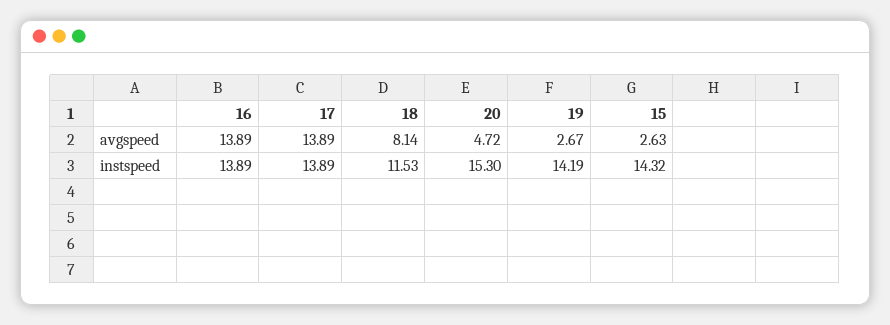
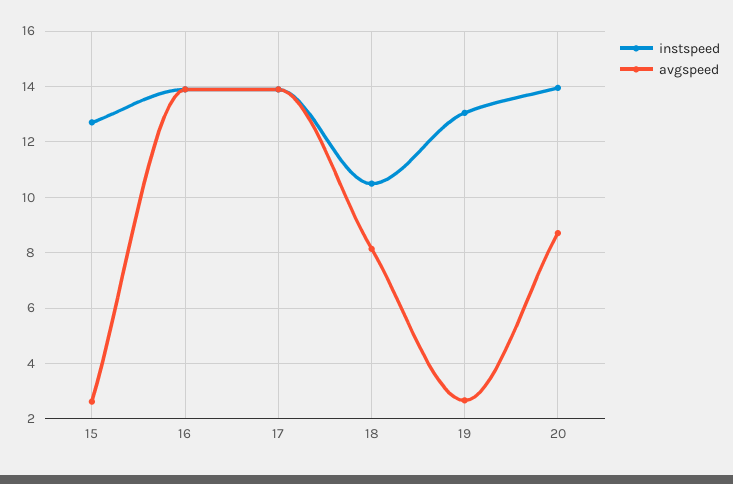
avgspeed, 20: 4.72 -> 8.75
instspeed, 18: 11.53 -> 10.5
instspeed, 20: 15.3 -> 14
instspeed, 19: 14.19 -> 13
instspeed, 15: 14.32 -> 12.75

